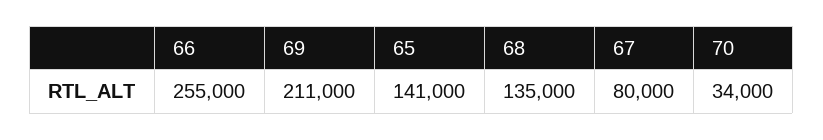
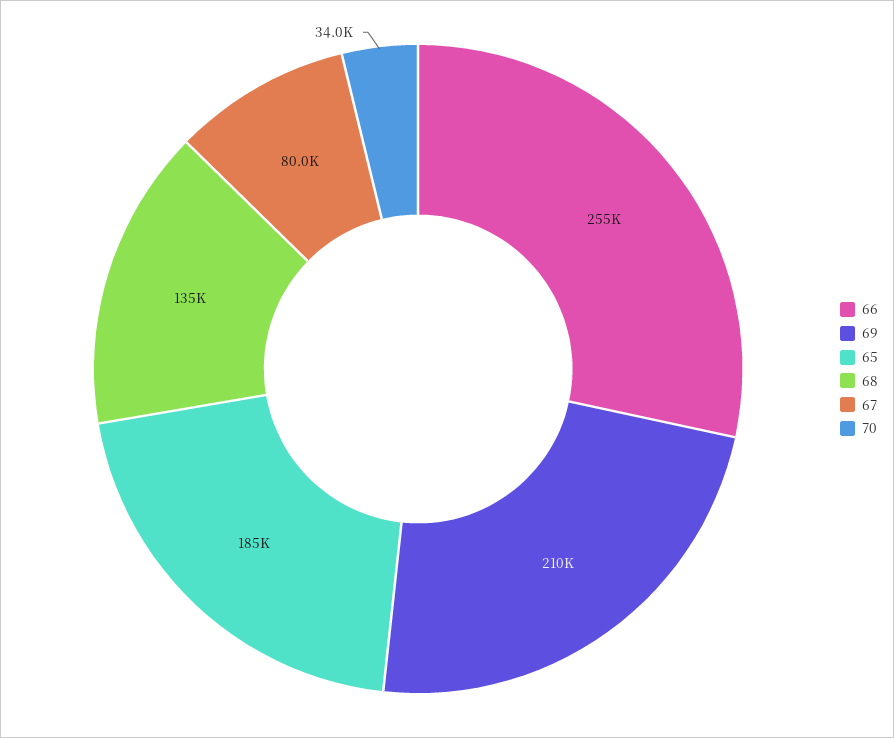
69: 211000 -> 210000
65: 141000 -> 185000

